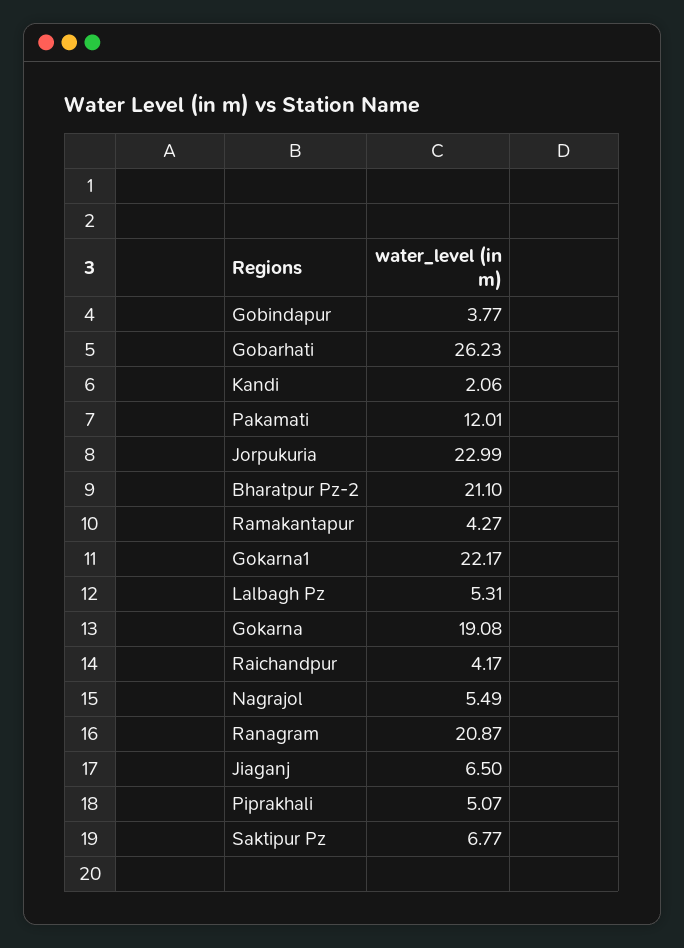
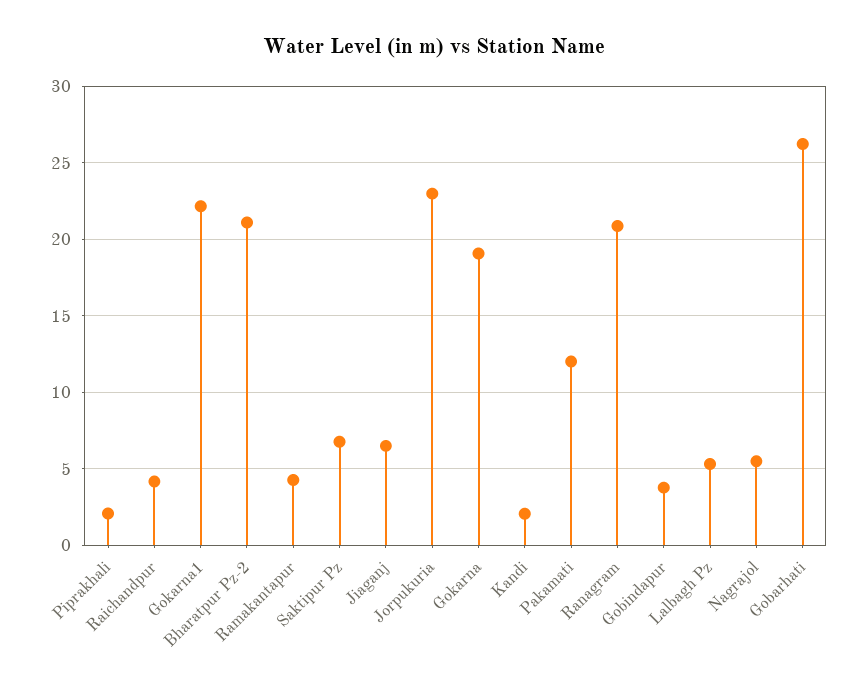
Piprakhali: 5.07 -> 2

